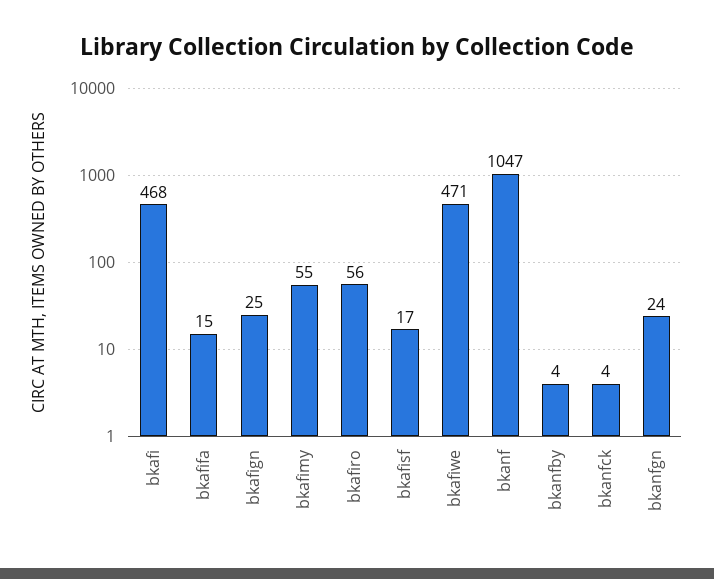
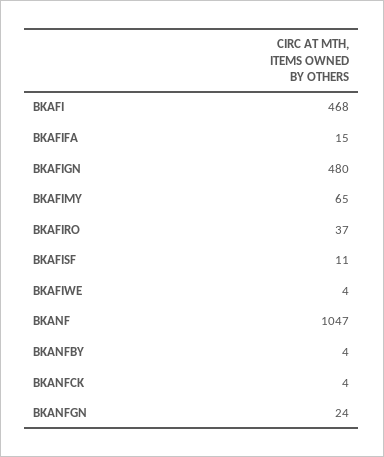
bkafign: 25 -> 480
bkafimy: 55 -> 65
bkafiro: 56 -> 37
bkafisf: 17 -> 11
bkafiwe: 471 -> 4

